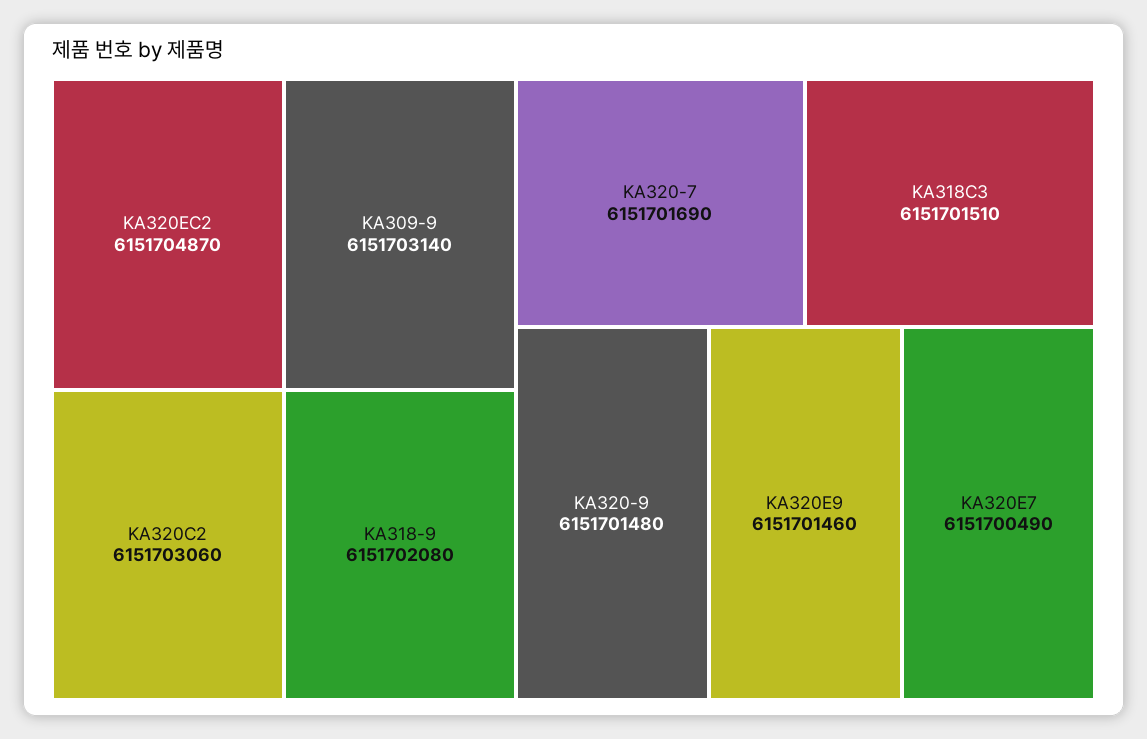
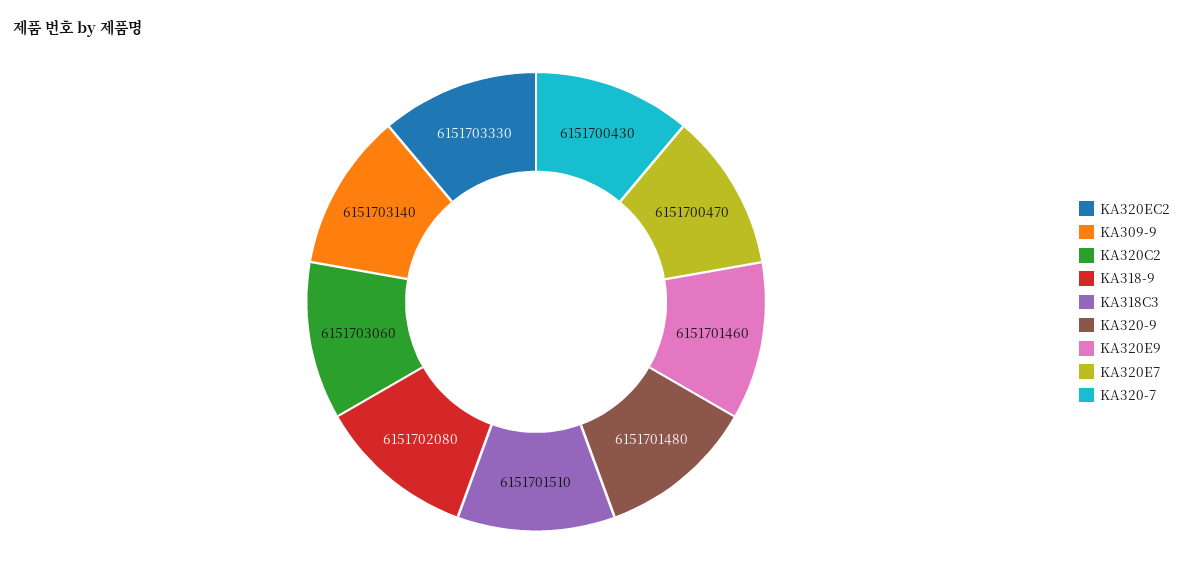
KA320EC2: 6151704870 -> 6151703330
KA320-7: 6151701690 -> 6151700430
KA320E7: 6151700490 -> 6151700470

